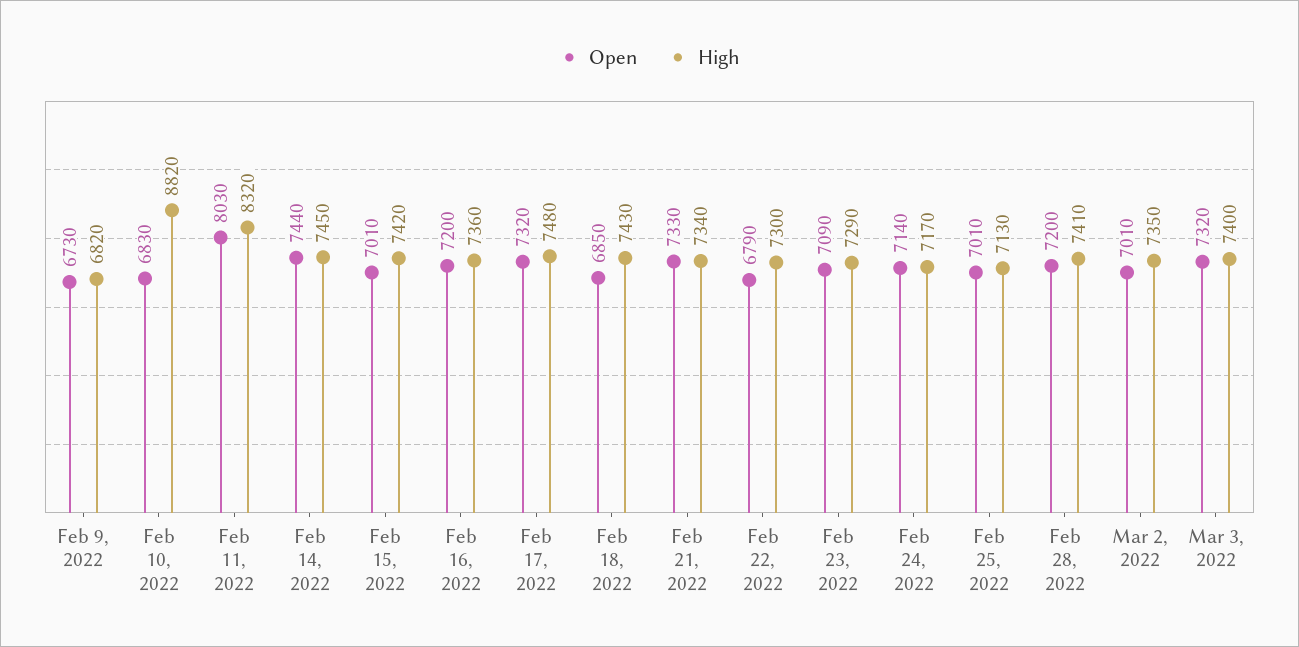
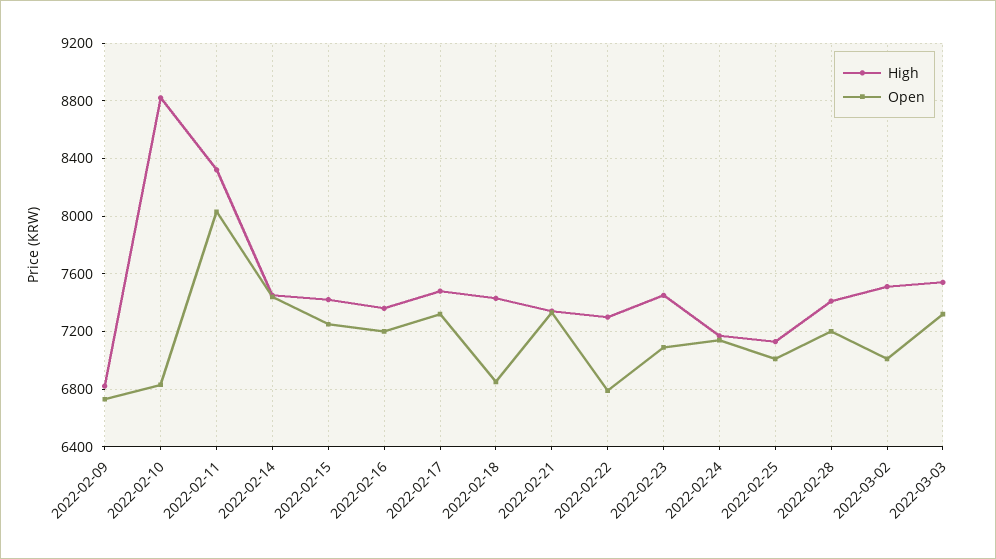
Open, Feb 15, 2022: 7010 -> 7250
High, Feb 23, 2022: 7290 -> 7450
High, Mar 2, 2022: 7350 -> 7500
High, Mar 3, 2022: 7400 -> 7550

